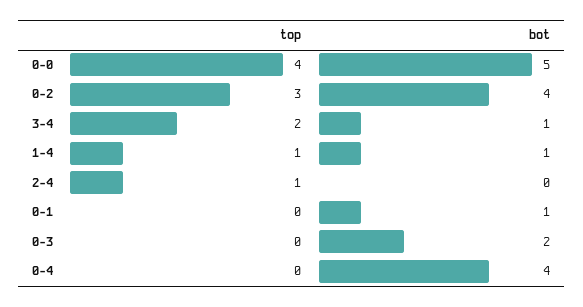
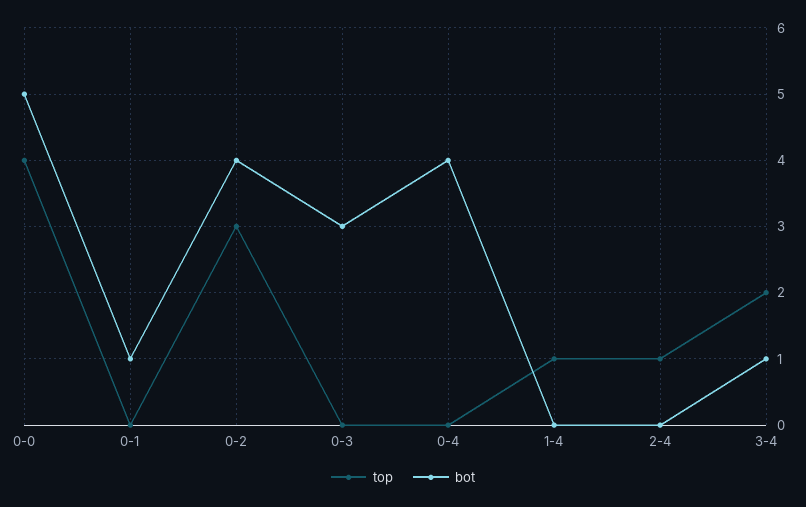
bot, 1-4: 1 -> 0
bot, 0-3: 2 -> 3

